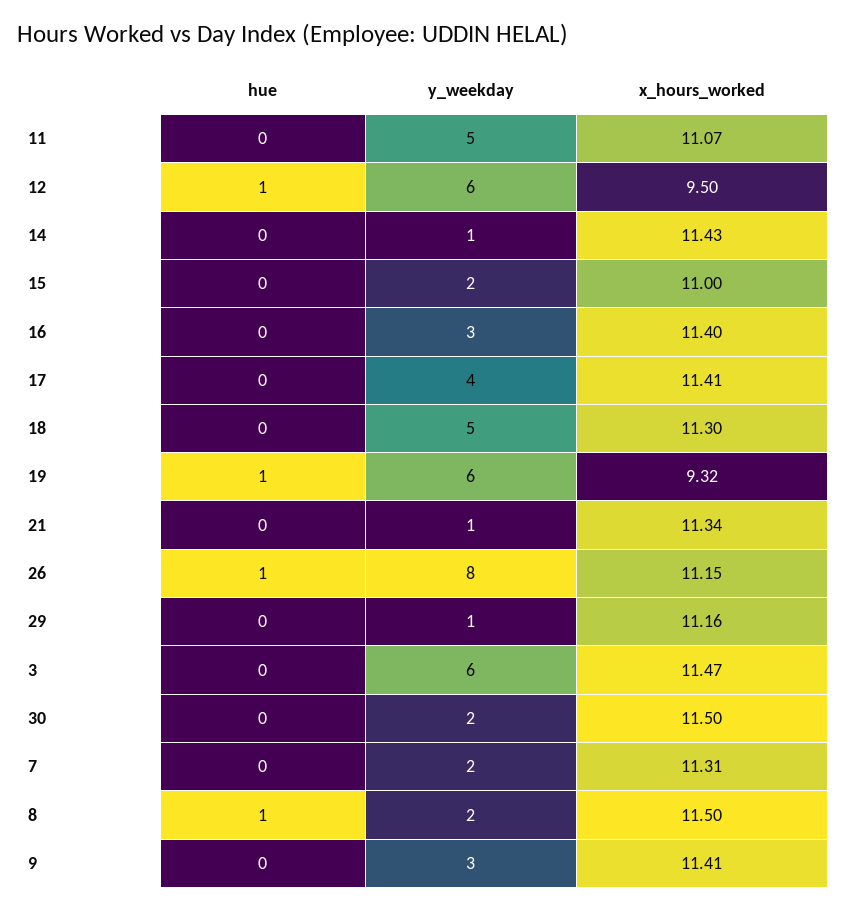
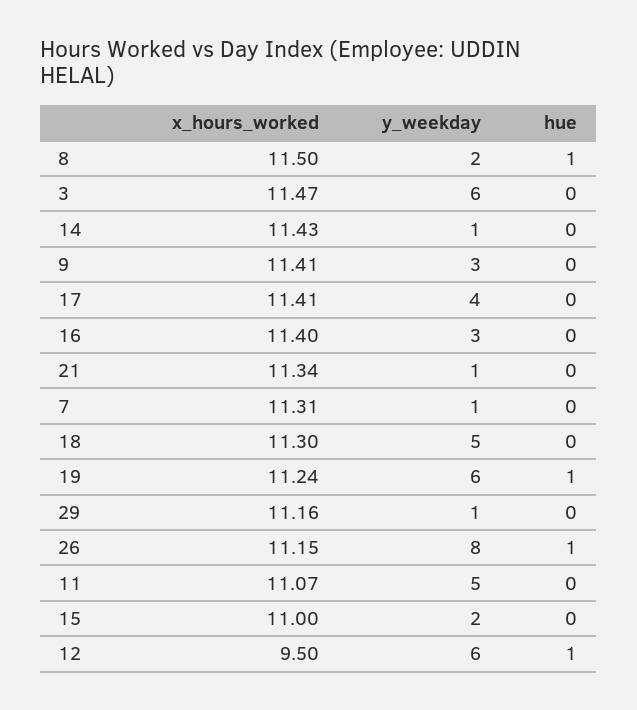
x_hours_worked, 19: 9.32 -> 11.24
hue, 30: 0 -> none
y_weekday, 30: 2 -> none
x_hours_worked, 30: 11.5 -> none
y_weekday, 7: 2 -> 1

